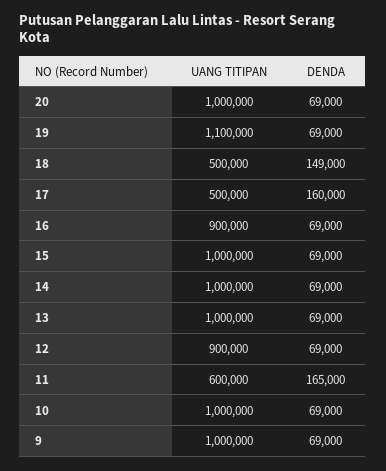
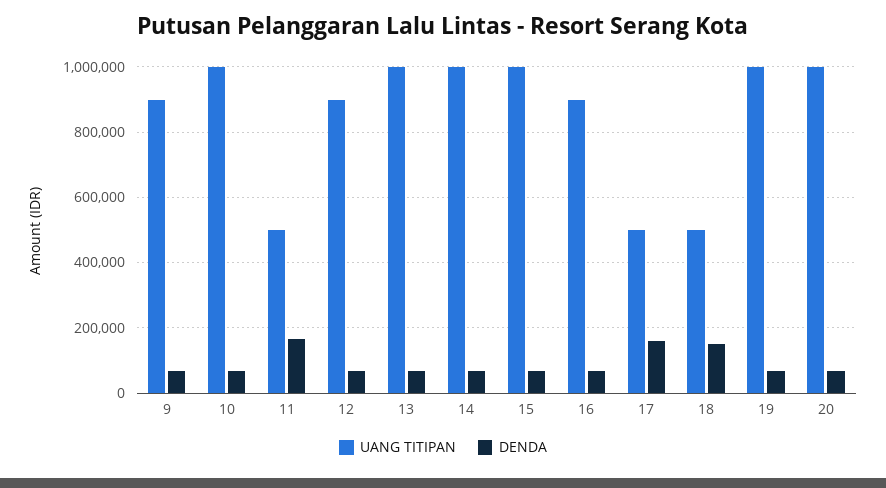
UANG TITIPAN, 19: 1100000 -> 1000000
UANG TITIPAN, 11: 600000 -> 500000
UANG TITIPAN, 9: 1000000 -> 900000

